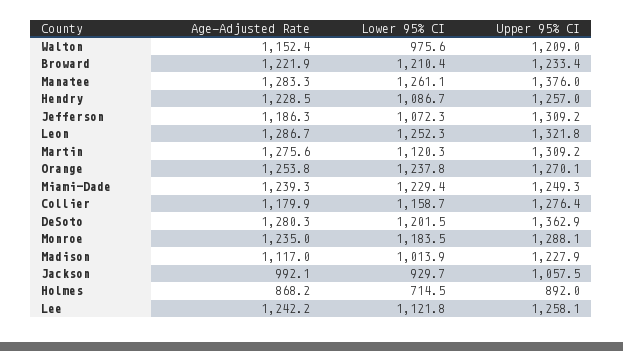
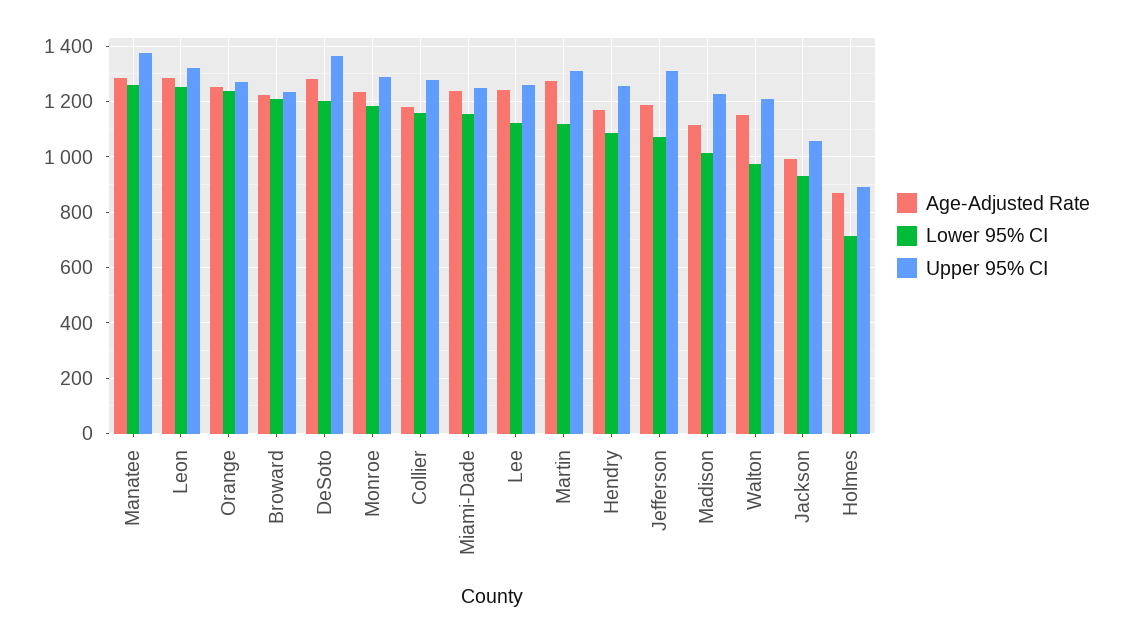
Age-Adjusted Rate, Hendry: 1228.5 -> 1175
Lower 95% CI, Miami-Dade: 1229.4 -> 1150

